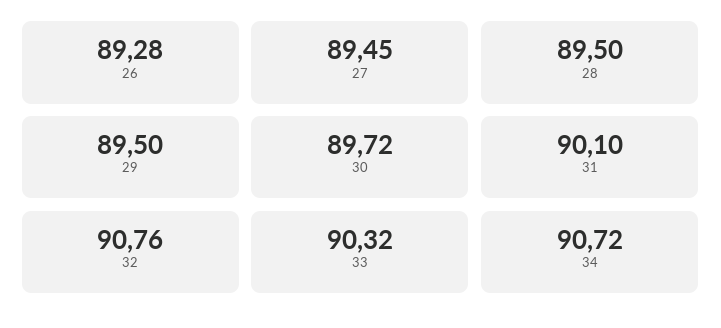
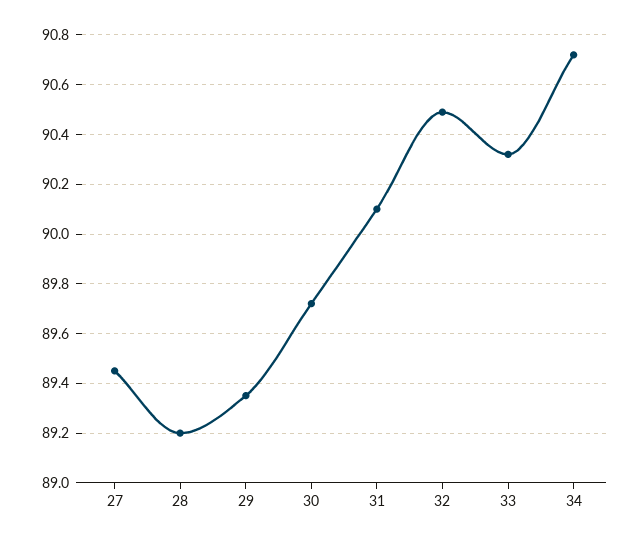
26: 89.28 -> none
28: 89.5 -> 89.2
29: 89.5 -> 89.35
32: 90.76 -> 90.5

